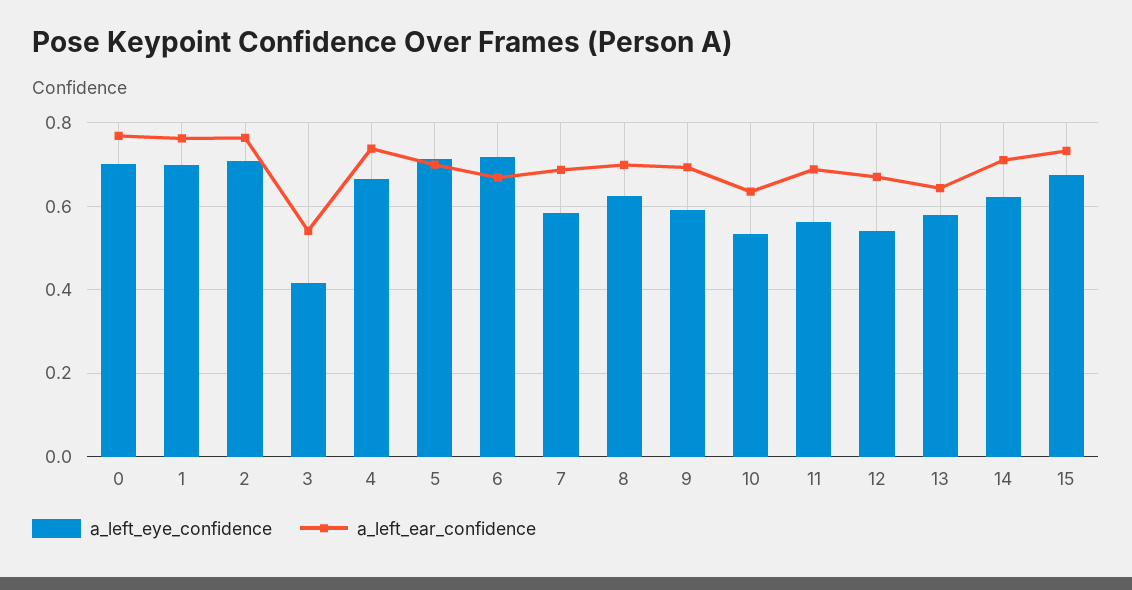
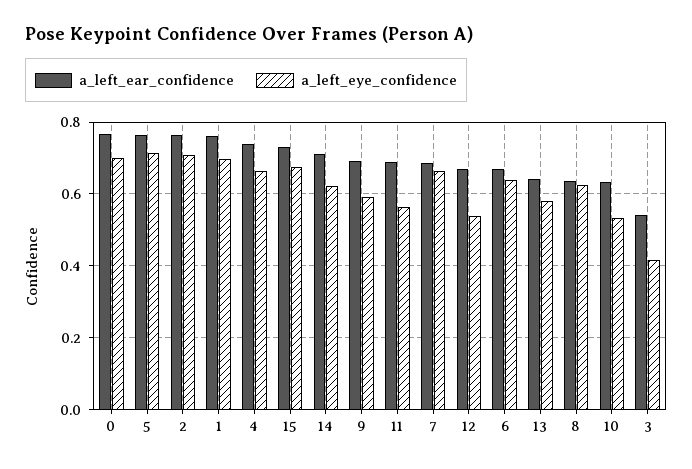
a_left_ear_confidence, 5: 0.7 -> 0.76
a_left_eye_confidence, 6: 0.72 -> 0.64
a_left_eye_confidence, 7: 0.58 -> 0.66
a_left_ear_confidence, 8: 0.7 -> 0.64

